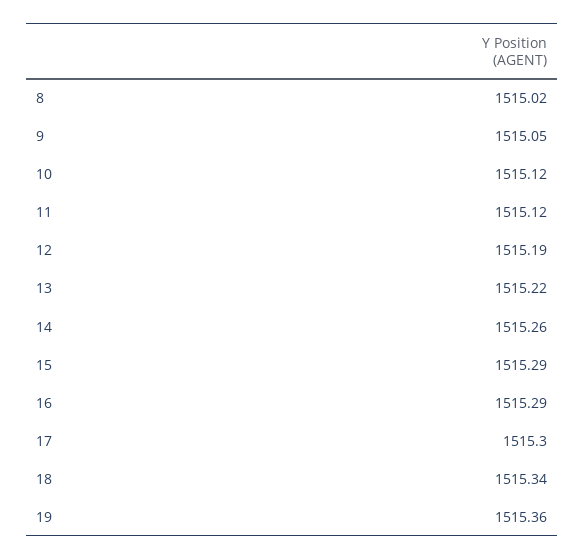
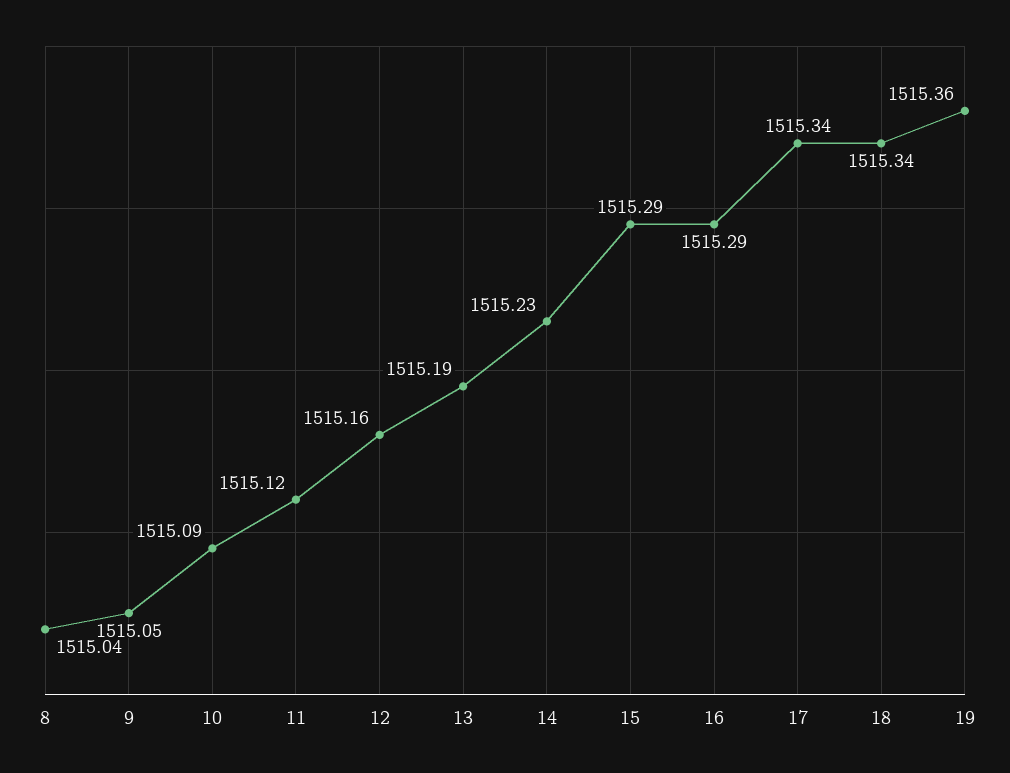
8: 1515.02 -> 1515.04
10: 1515.12 -> 1515.09
12: 1515.19 -> 1515.16
13: 1515.22 -> 1515.19
14: 1515.26 -> 1515.23
17: 1515.3 -> 1515.34

